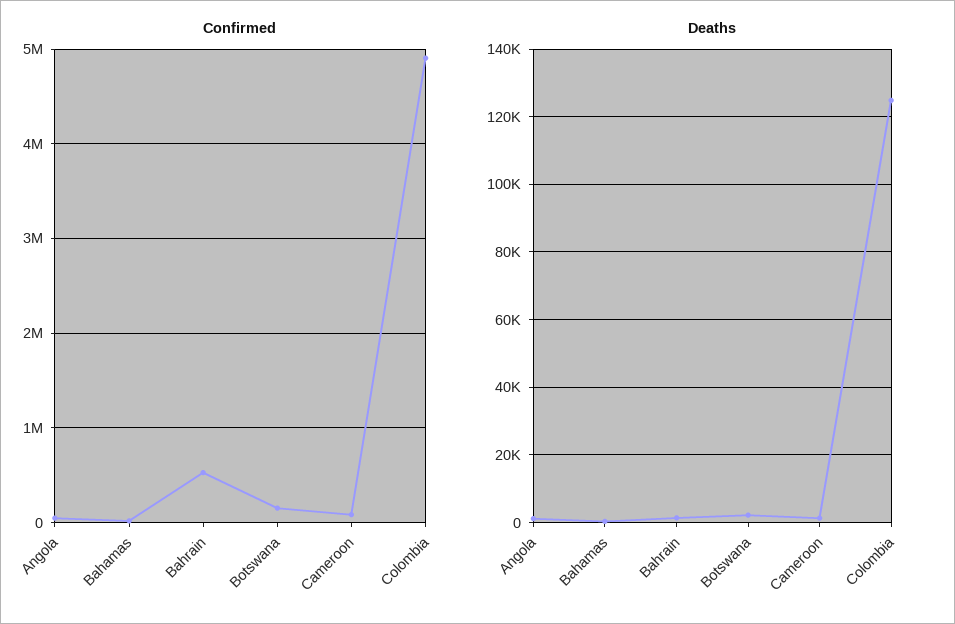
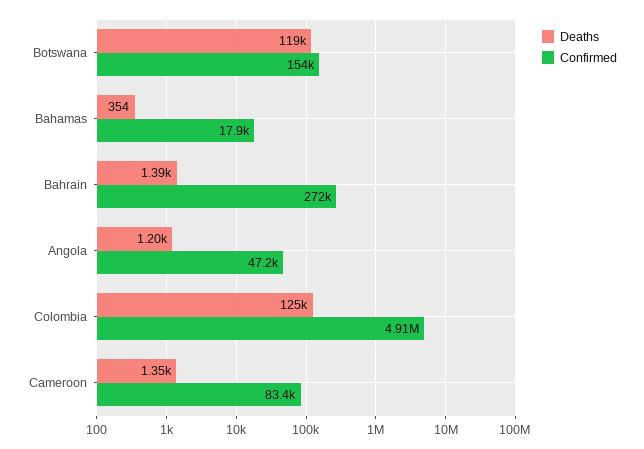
Confirmed, Bahrain: 500000 -> 272000
Deaths, Botswana: 2000 -> 119000

